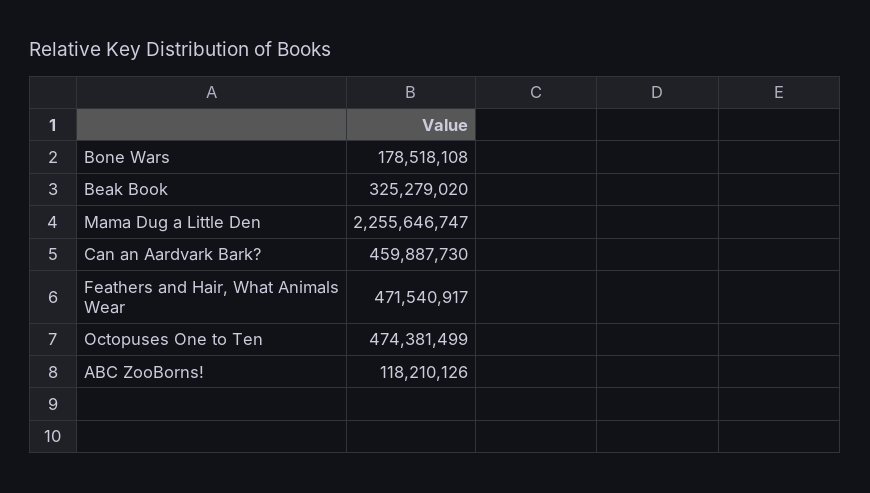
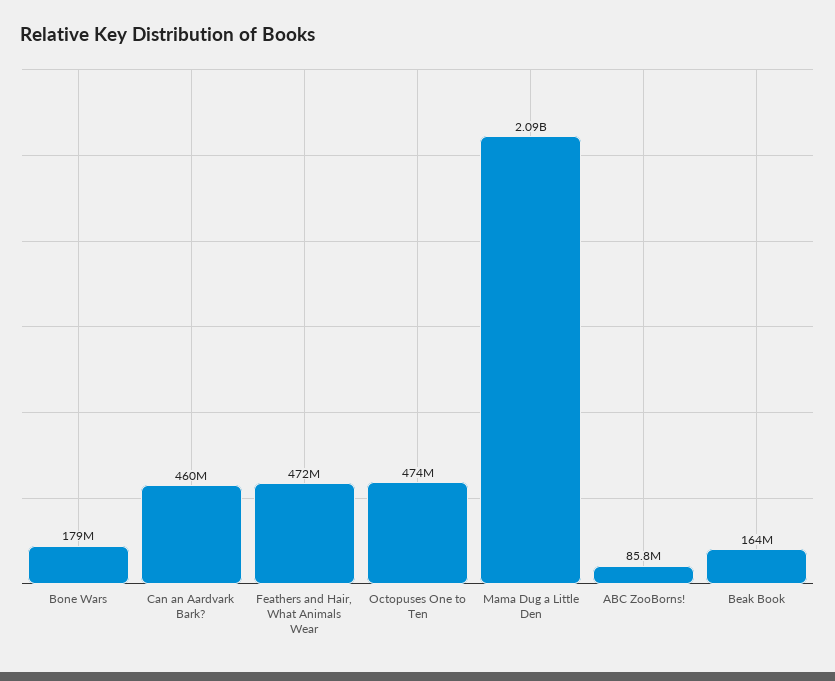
Beak Book: 325279020 -> 164000000
Mama Dug a Little Den: 2255646747 -> 2090000000
ABC ZooBorns!: 118210126 -> 85800000

